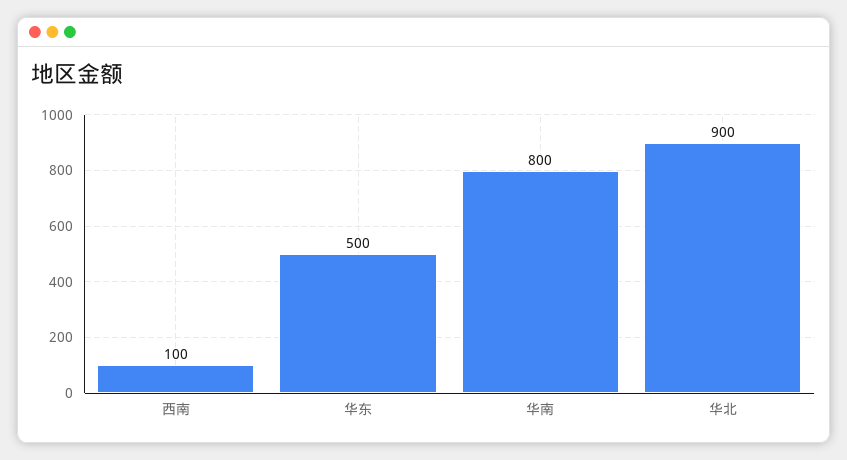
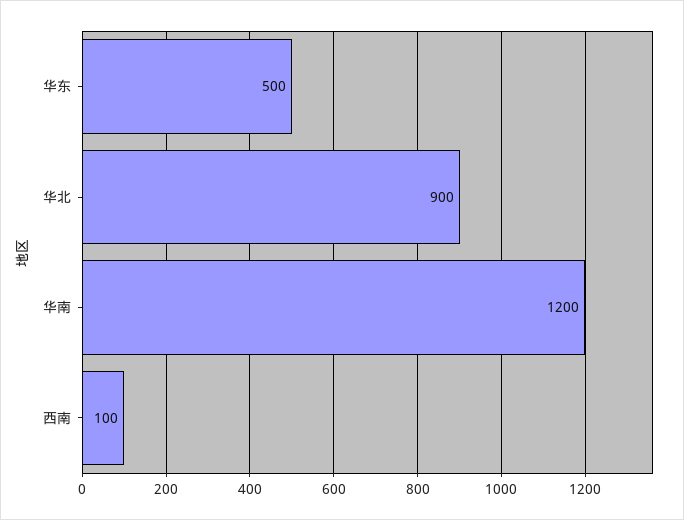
华南: 800 -> 1200

